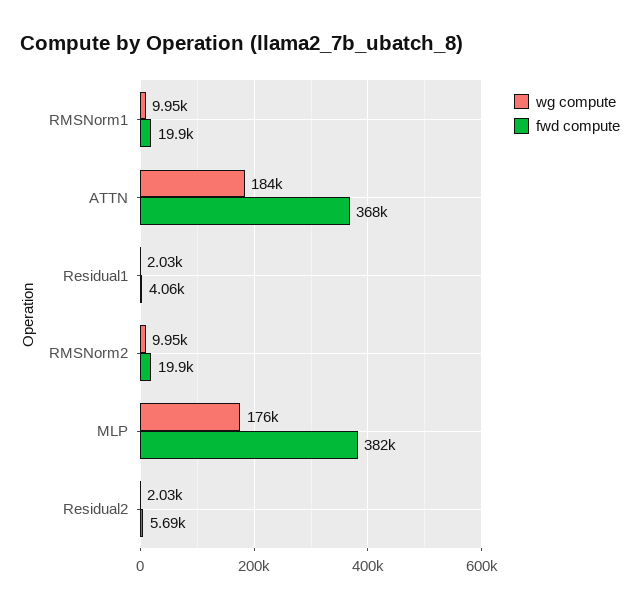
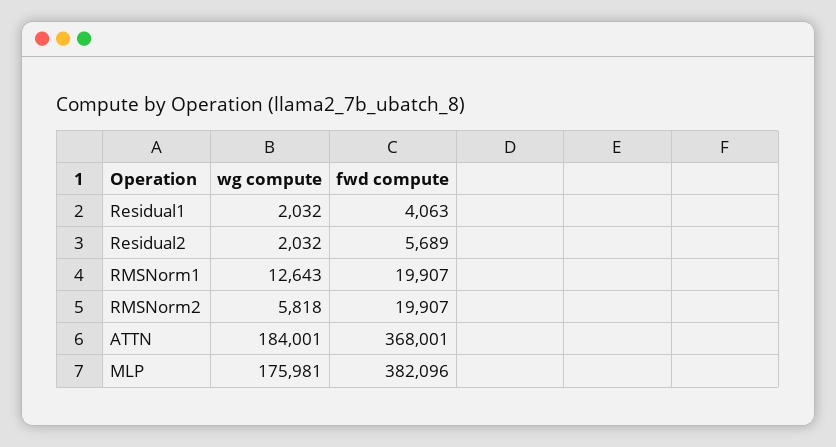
wg compute, RMSNorm1: 9950 -> 12643
wg compute, RMSNorm2: 9950 -> 5818

